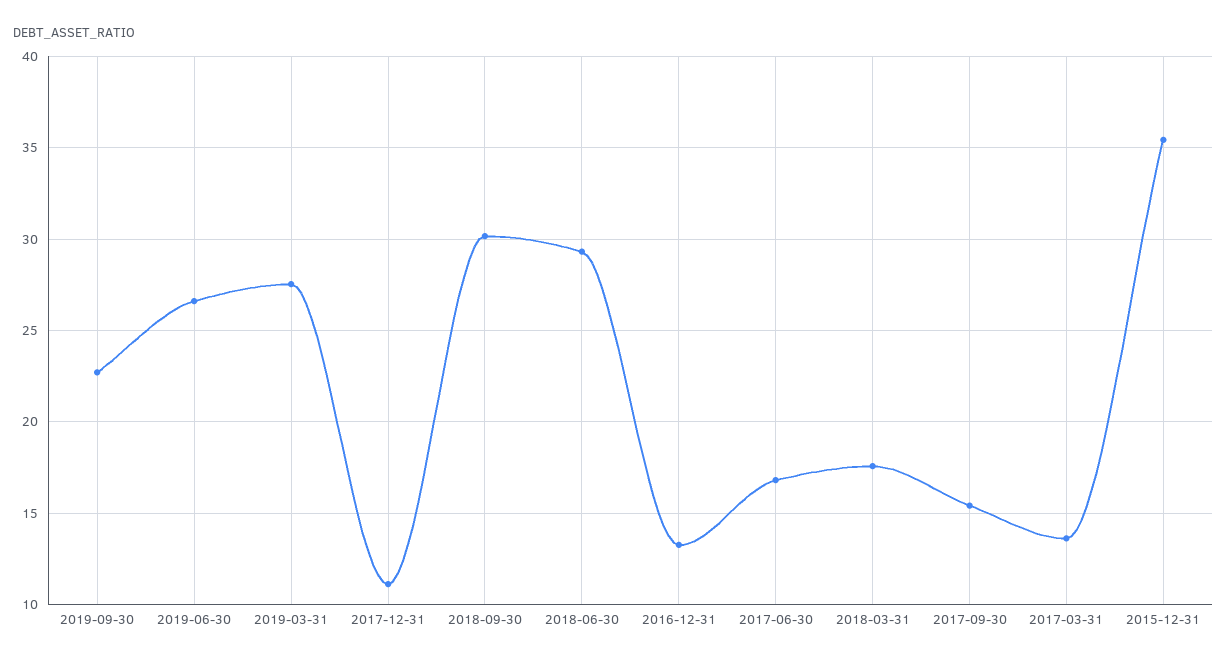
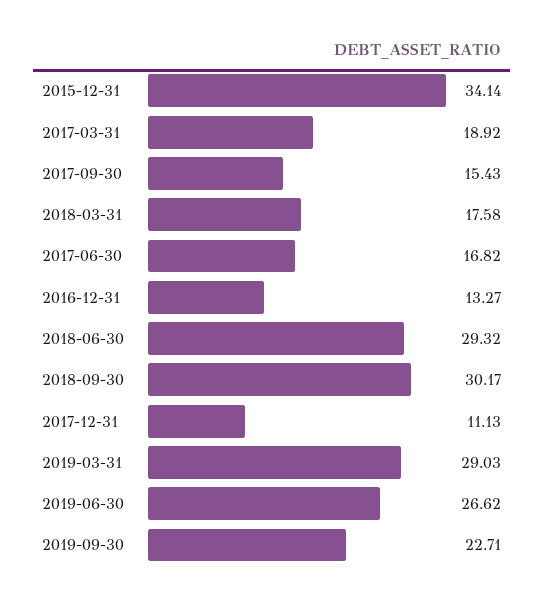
2019-03-31: 27.5 -> 29.03
2017-03-31: 13.5 -> 18.92
2015-12-31: 35.5 -> 34.14

